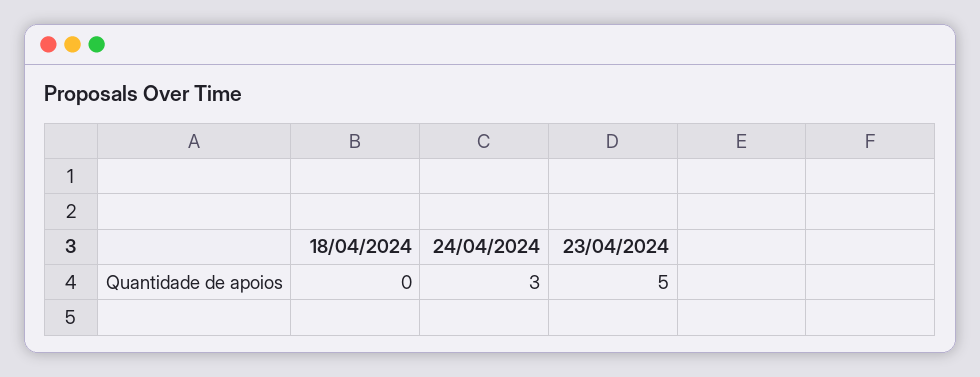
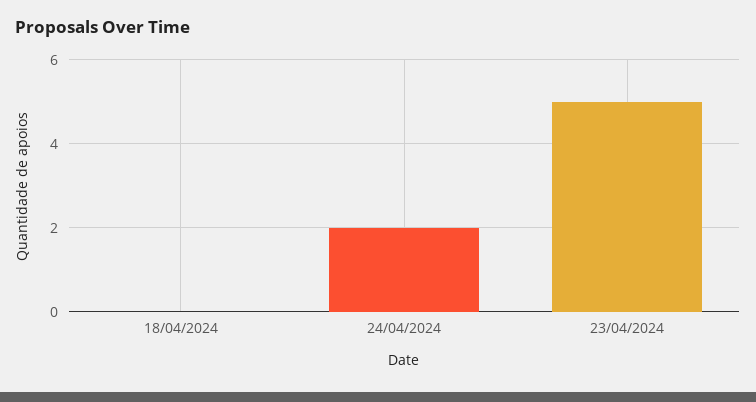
24/04/2024: 3 -> 2

